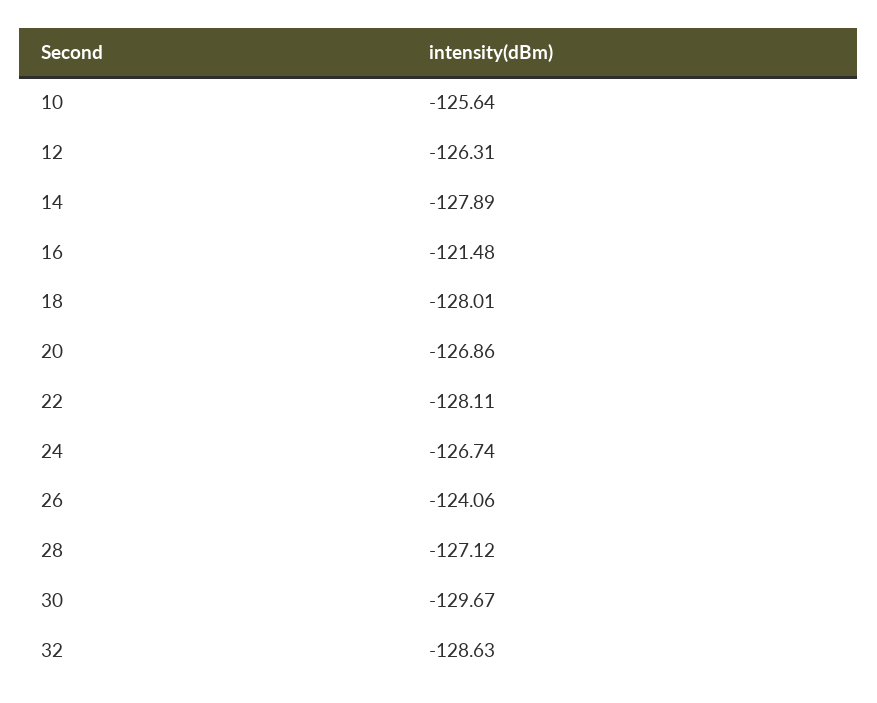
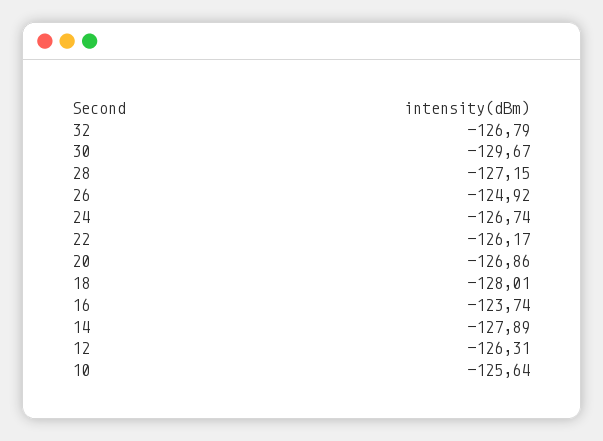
16: -121.48 -> -123.74
22: -128.11 -> -126.17
26: -124.06 -> -124.92
28: -127.12 -> -127.15
32: -128.63 -> -126.79

